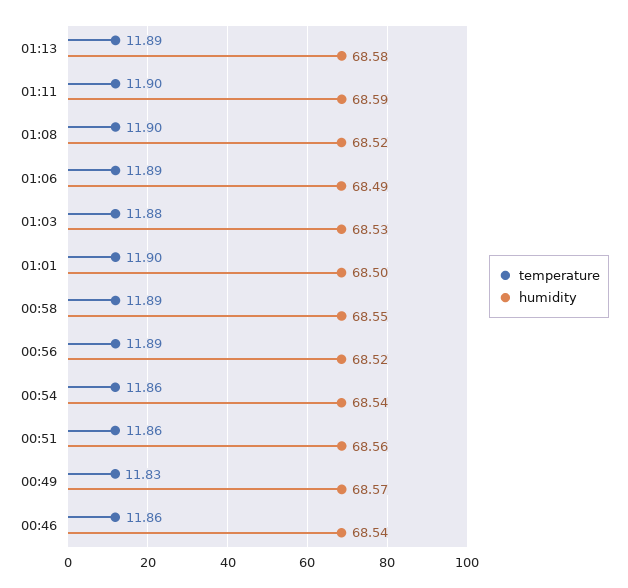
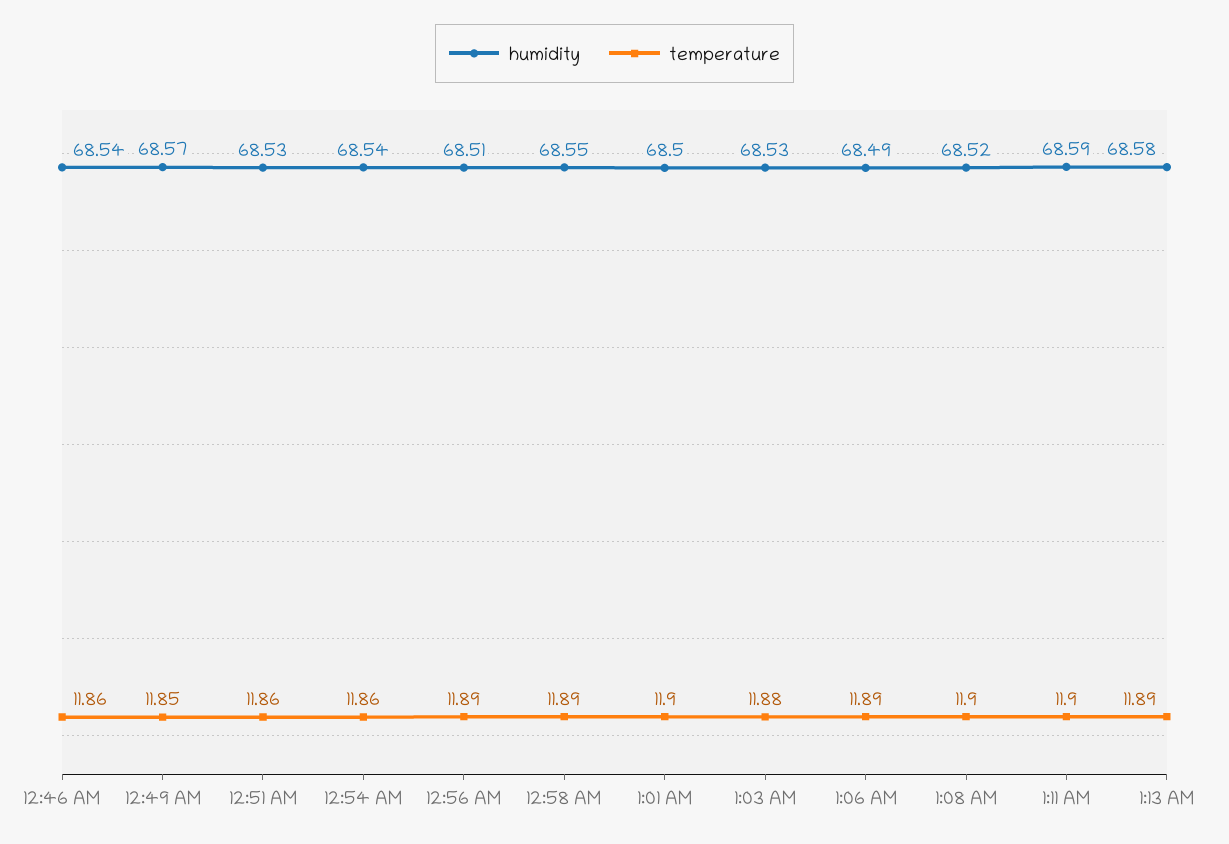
humidity, 00:56: 68.52 -> 68.51
humidity, 00:51: 68.56 -> 68.53
temperature, 00:49: 11.83 -> 11.85

